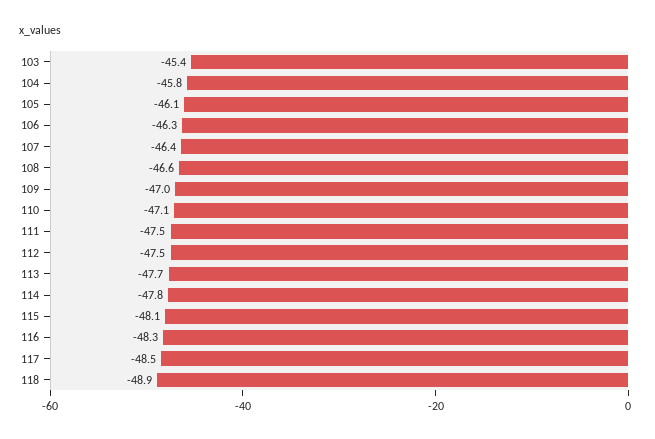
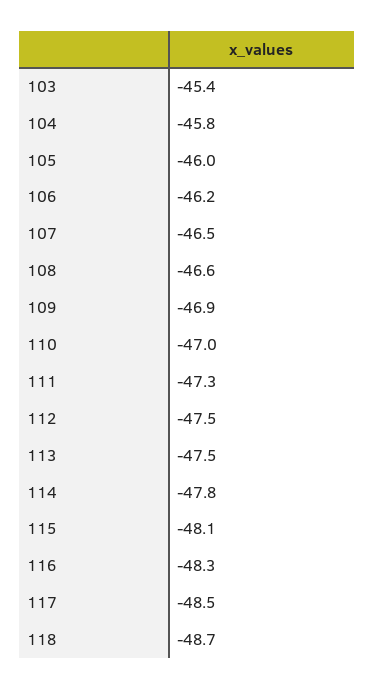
105: -46.1 -> -46
106: -46.3 -> -46.2
107: -46.4 -> -46.5
109: -47 -> -46.9
110: -47.1 -> -47
111: -47.5 -> -47.3
113: -47.7 -> -47.5
118: -48.9 -> -48.7

